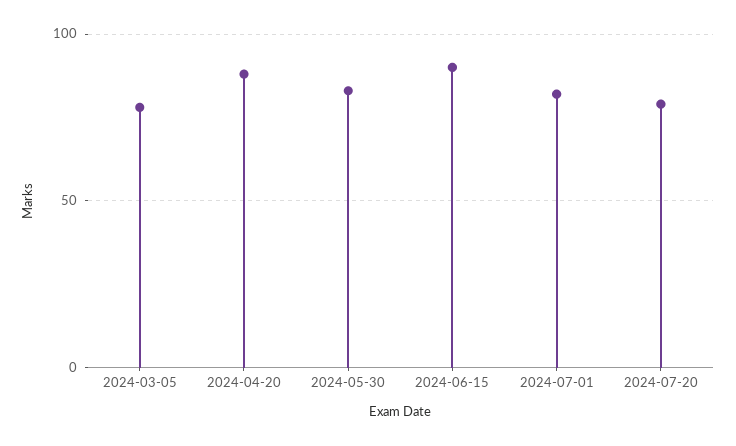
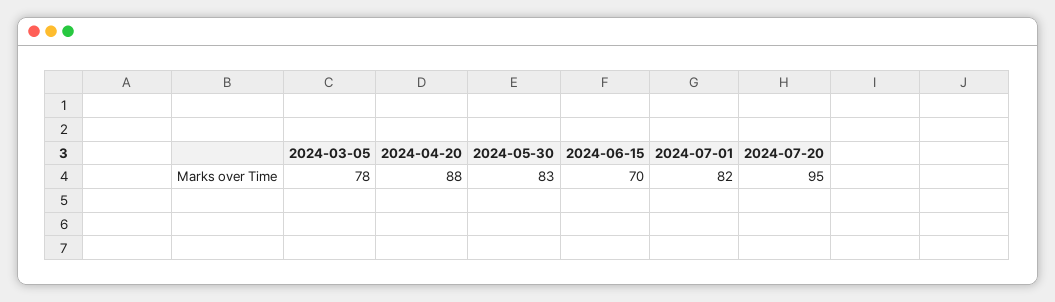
2024-06-15: 90 -> 70
2024-07-20: 80 -> 95

